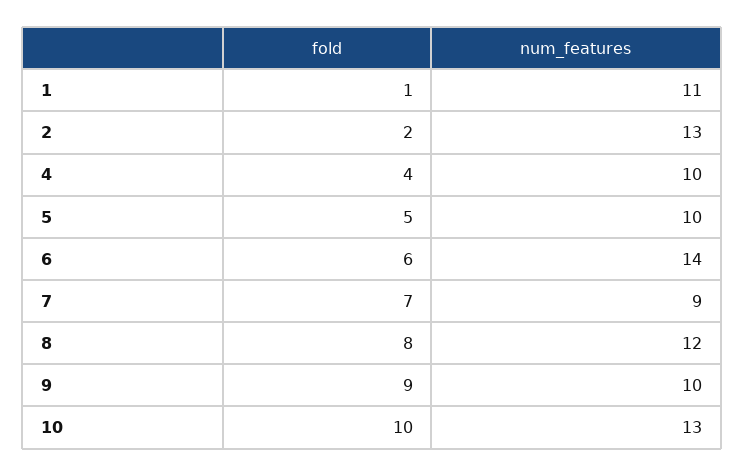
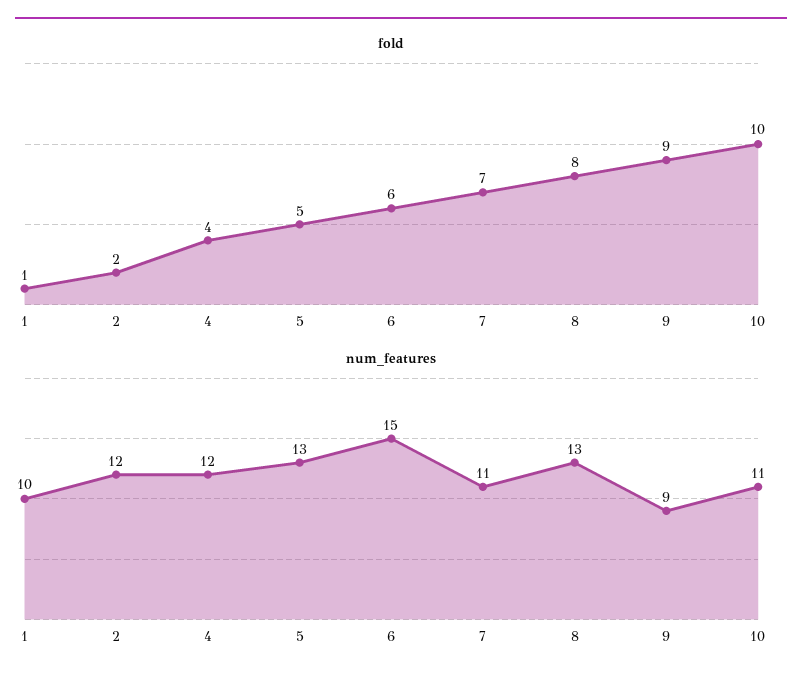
num_features, 1: 11 -> 10
num_features, 2: 13 -> 12
num_features, 4: 10 -> 12
num_features, 5: 10 -> 13
num_features, 6: 14 -> 15
num_features, 7: 9 -> 11
num_features, 8: 12 -> 13
num_features, 9: 10 -> 9
num_features, 10: 13 -> 11

